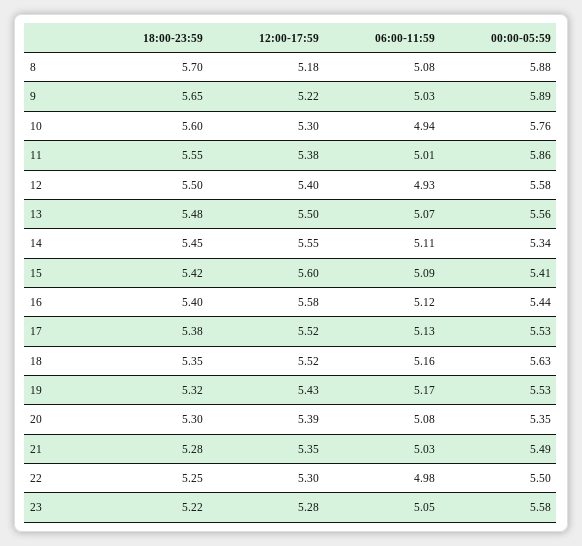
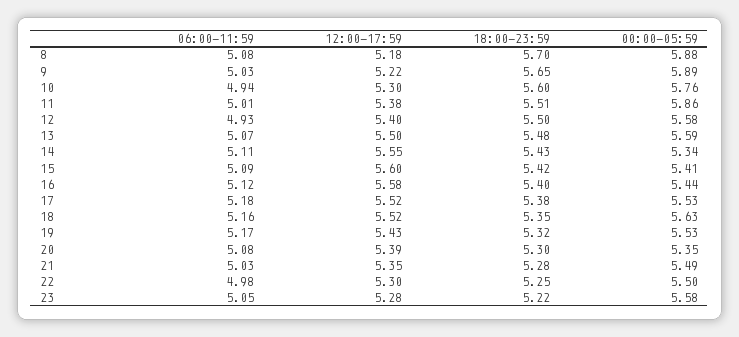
18:00-23:59, 11: 5.55 -> 5.51
00:00-05:59, 13: 5.56 -> 5.59
18:00-23:59, 14: 5.45 -> 5.43
06:00-11:59, 17: 5.13 -> 5.18

